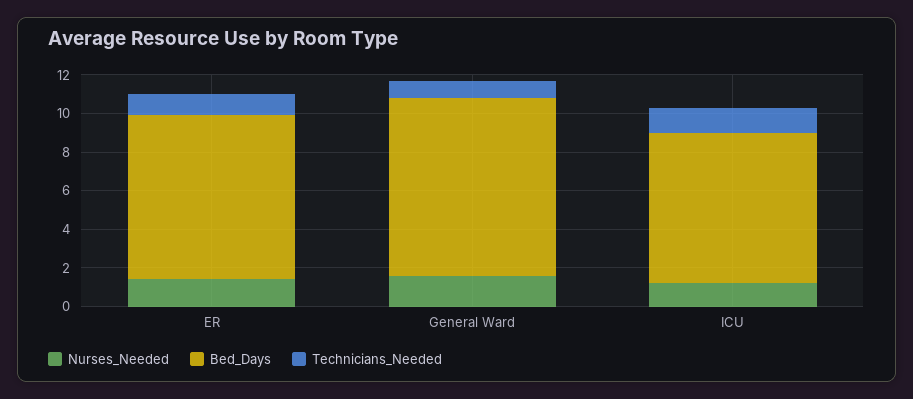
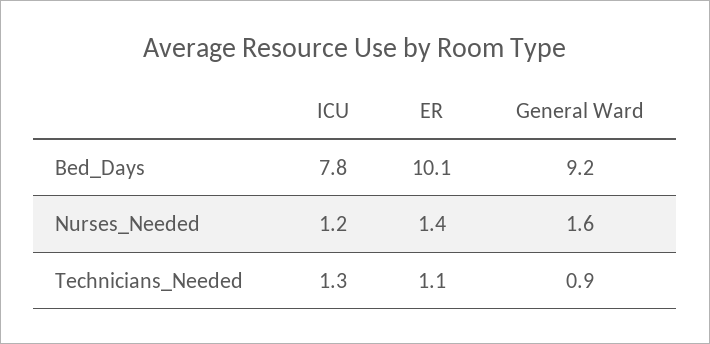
Bed_Days, ER: 8.5 -> 10.1

